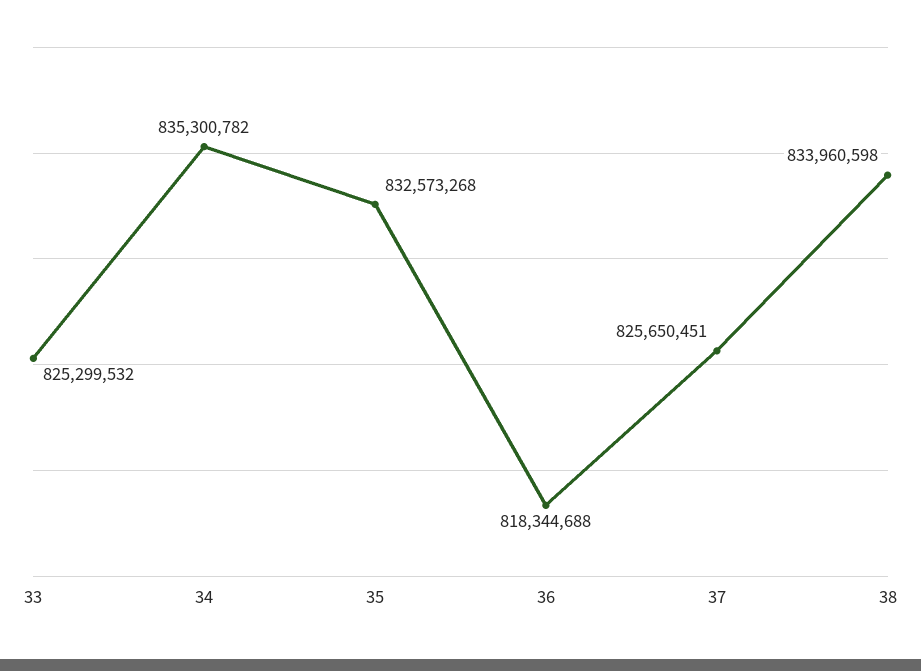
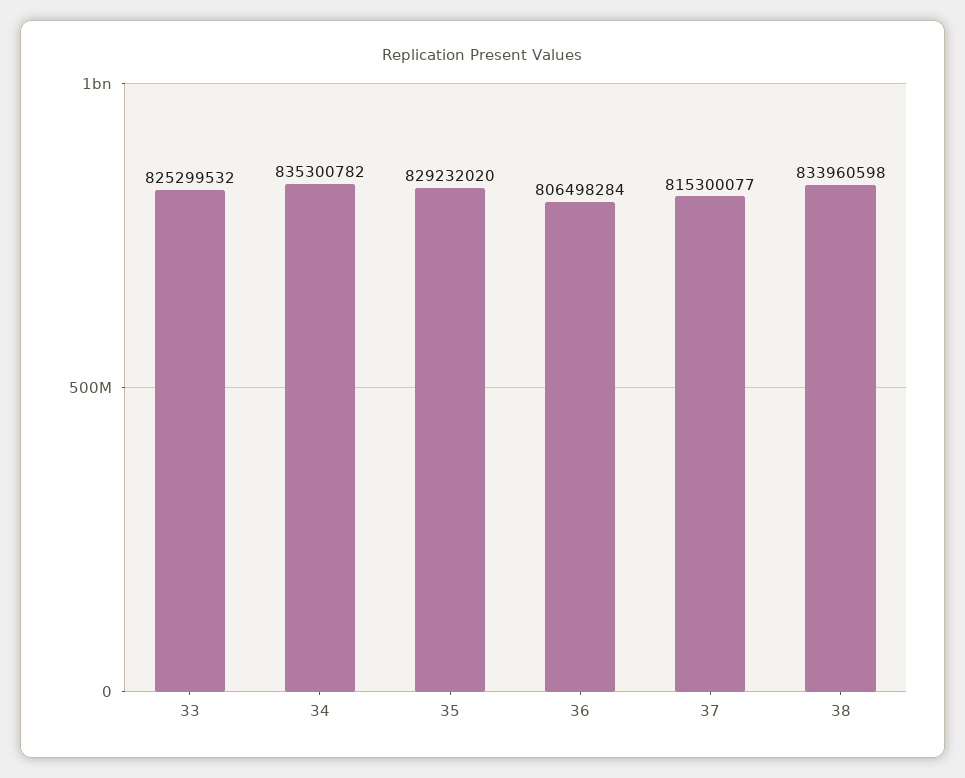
35: 832573268 -> 829232020
36: 818344688 -> 806498284
37: 825650451 -> 815300077

